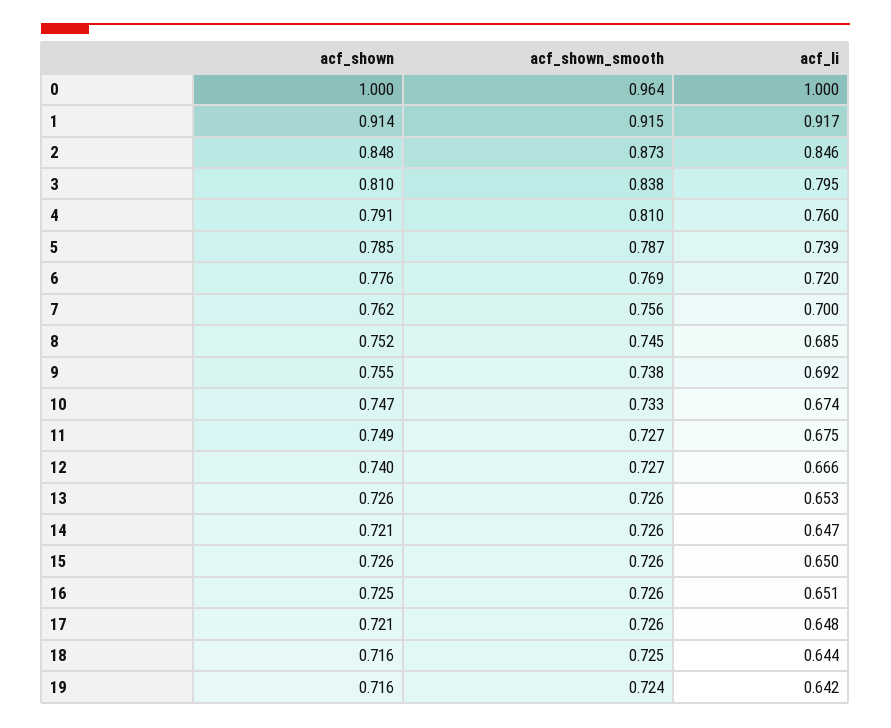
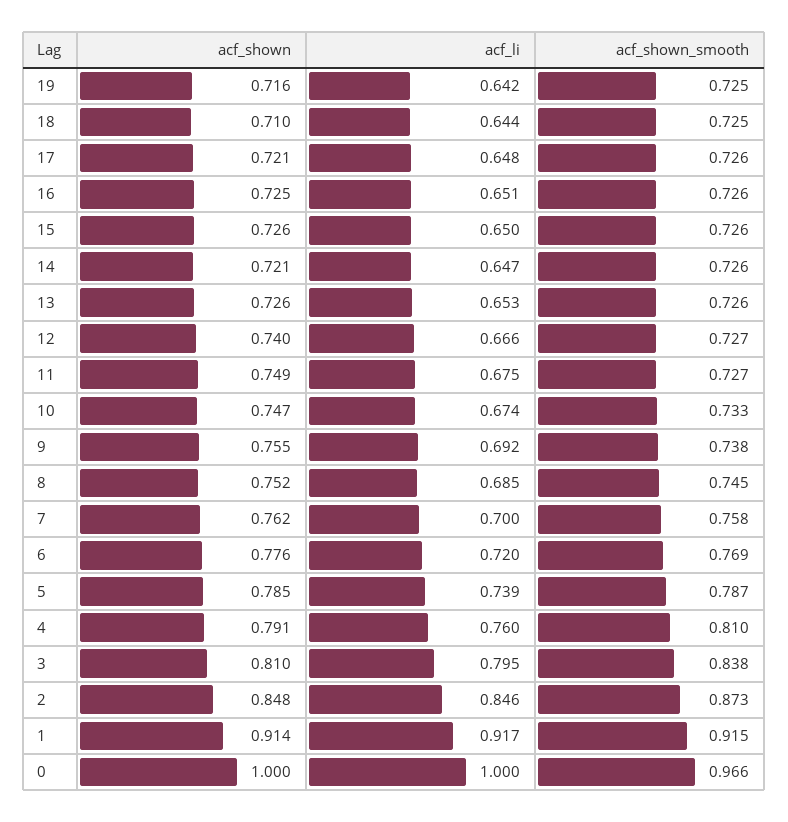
acf_shown_smooth, 0: 0.964 -> 0.966
acf_shown_smooth, 7: 0.756 -> 0.758
acf_shown, 18: 0.716 -> 0.71
acf_shown_smooth, 19: 0.724 -> 0.725

